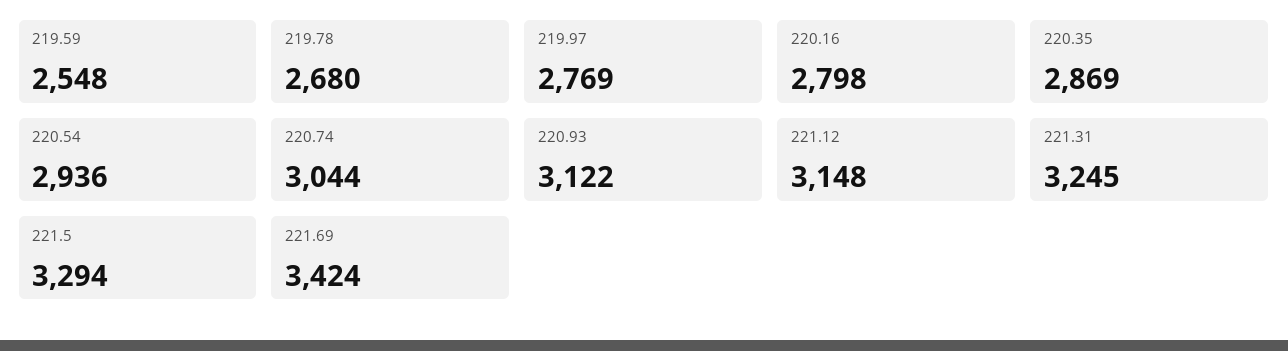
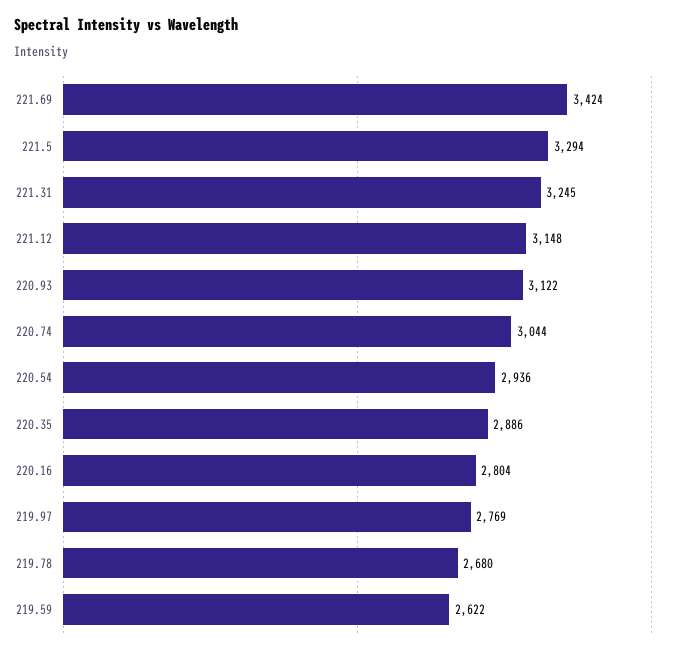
219.59: 2548 -> 2622
220.16: 2798 -> 2804
220.35: 2869 -> 2886

